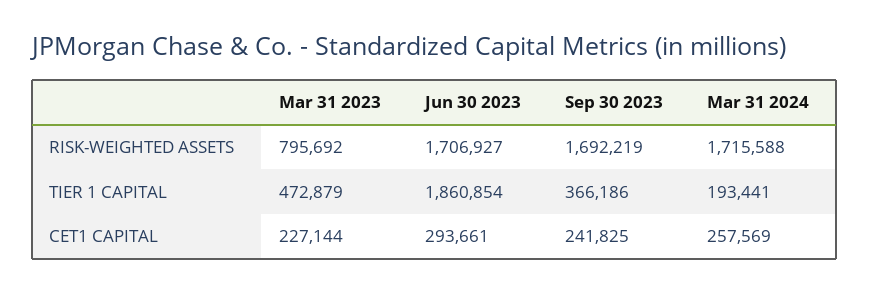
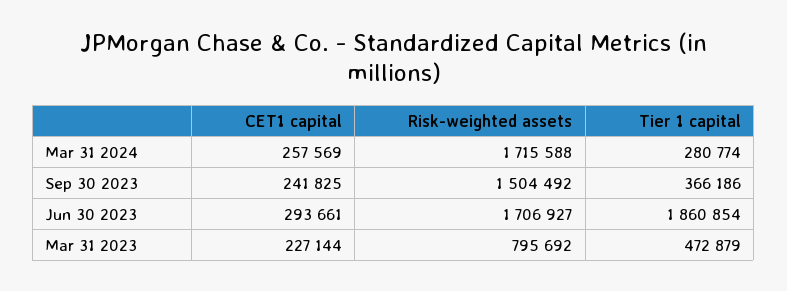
Sep 30 2023, RISK-WEIGHTED ASSETS: 1692219 -> 1504492
Mar 31 2024, TIER 1 CAPITAL: 193441 -> 280774

